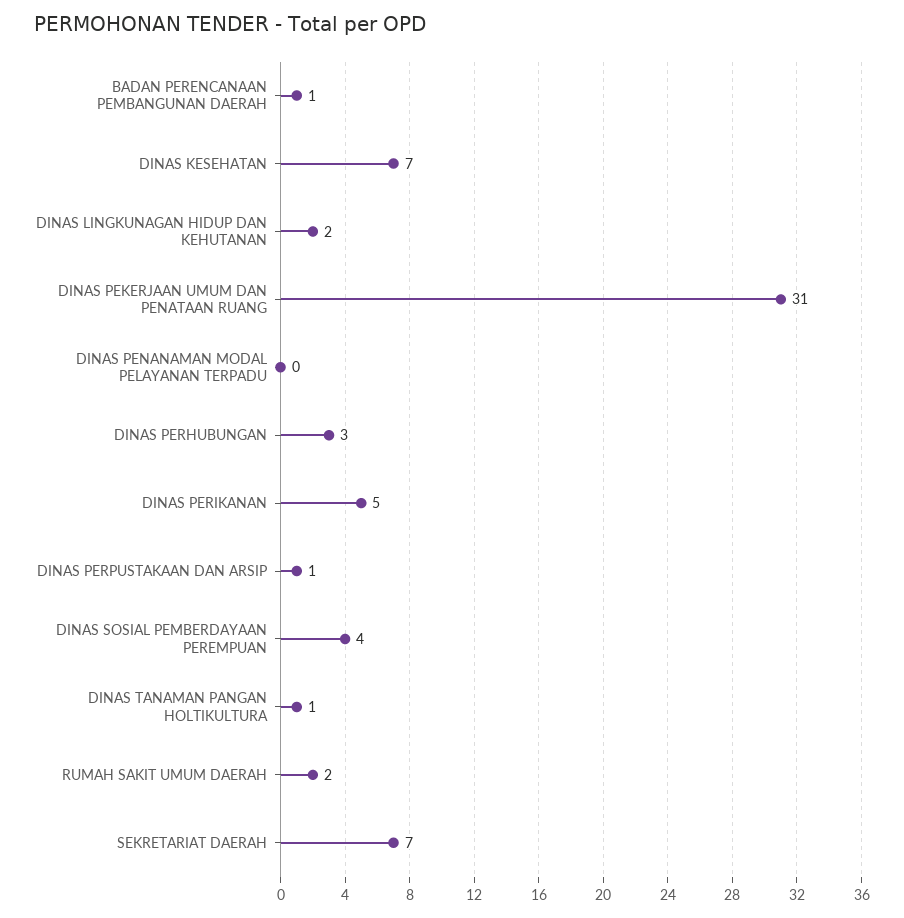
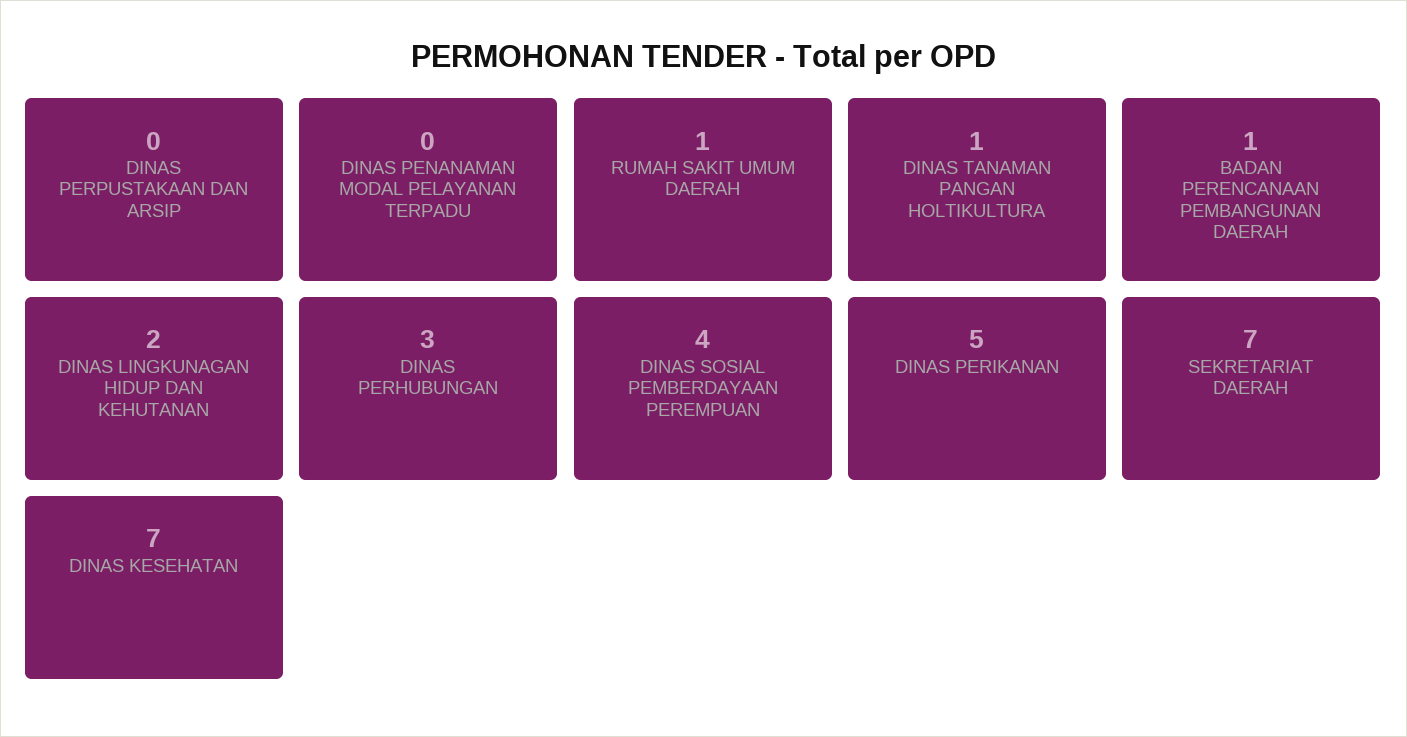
DINAS PEKERJAAN UMUM DAN PENATAAN RUANG: 31 -> none
DINAS PERPUSTAKAAN DAN ARSIP: 1 -> 0
RUMAH SAKIT UMUM DAERAH: 2 -> 1

